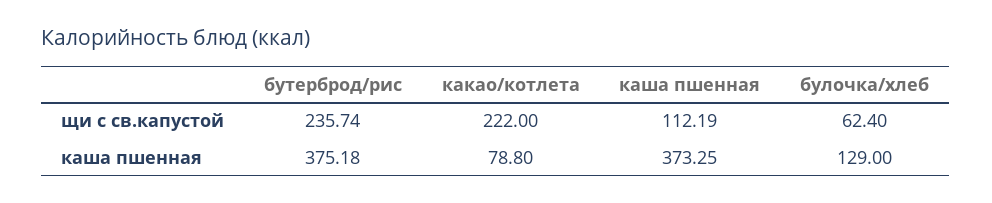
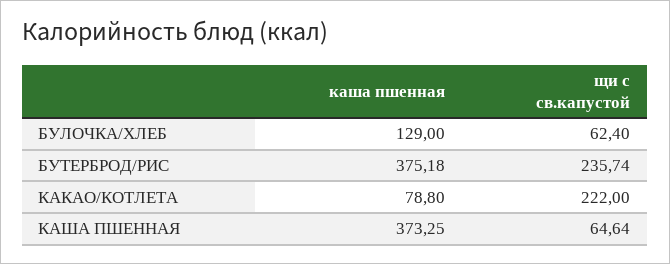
каша пшенная, щи с св.капустой: 112.19 -> 64.64

